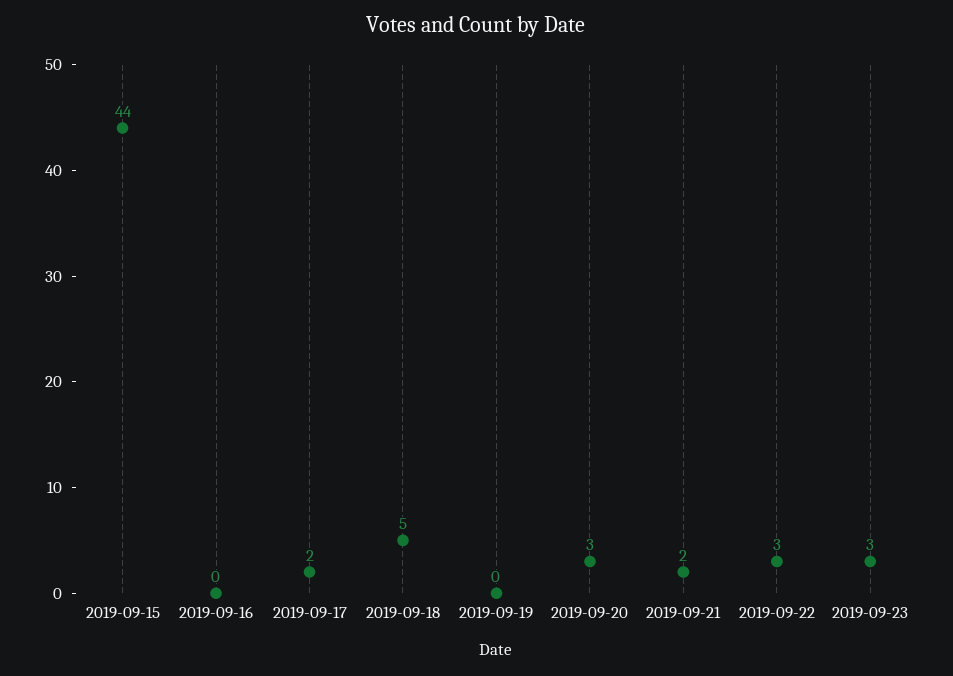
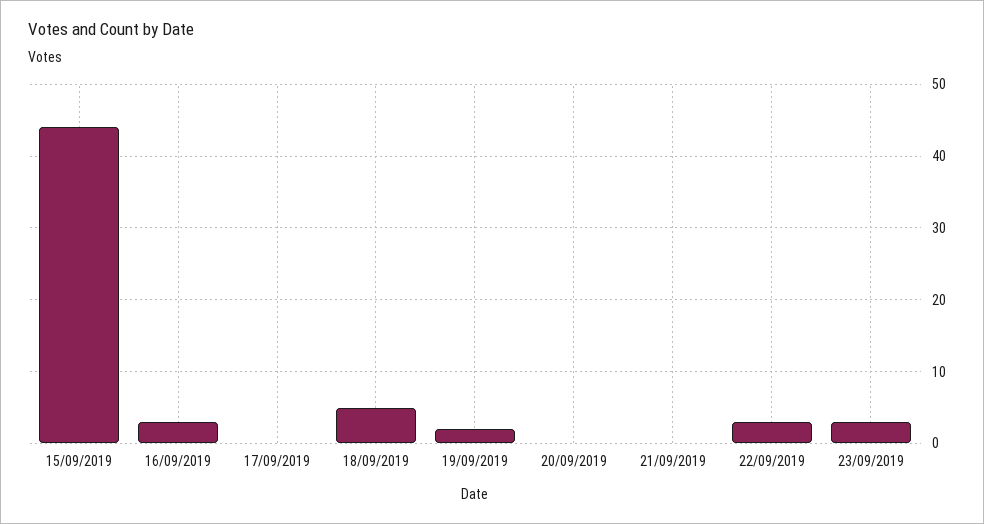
2019-09-16: 0 -> 3
2019-09-17: 2 -> 0
2019-09-19: 0 -> 2
2019-09-20: 3 -> 0
2019-09-21: 2 -> 0

